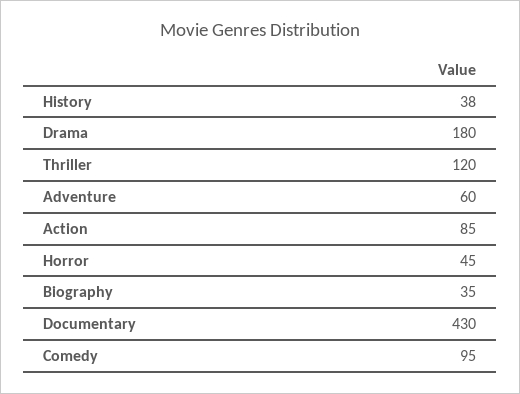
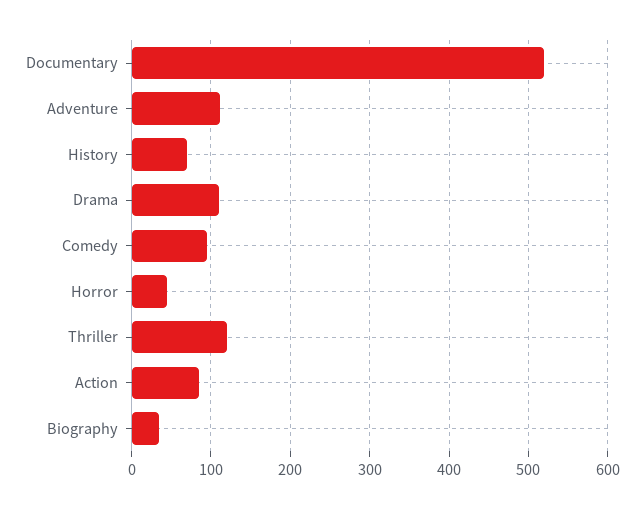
History: 38 -> 70
Drama: 180 -> 110
Adventure: 60 -> 110
Documentary: 430 -> 520

